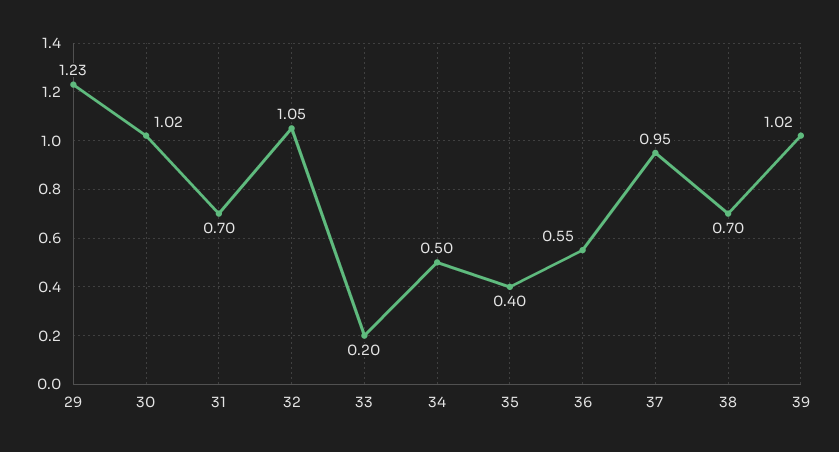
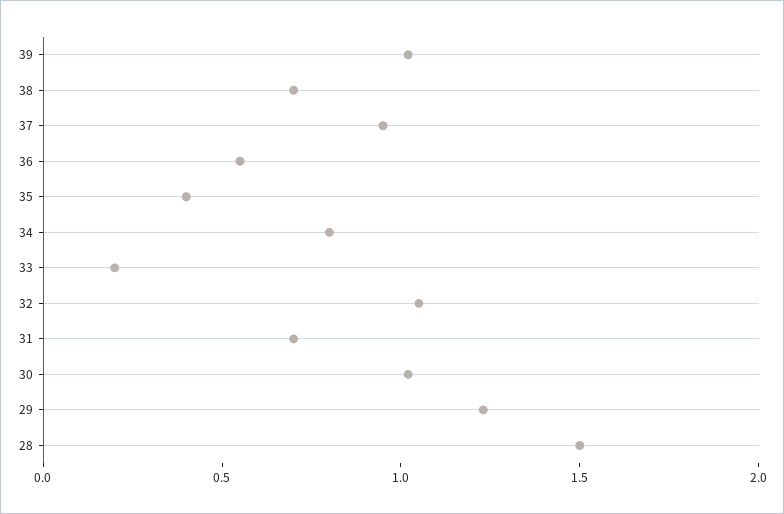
34: 0.5 -> 0.8
28: none -> 1.5

